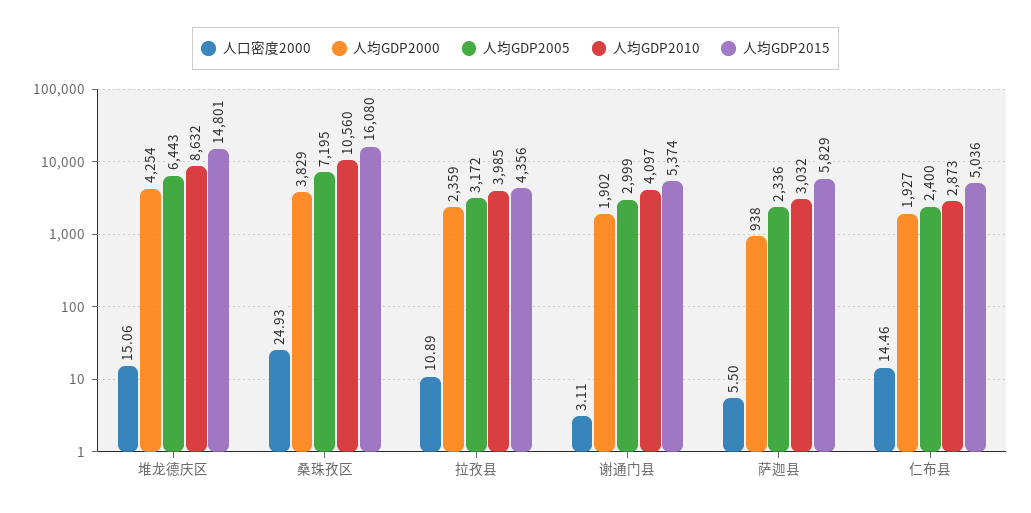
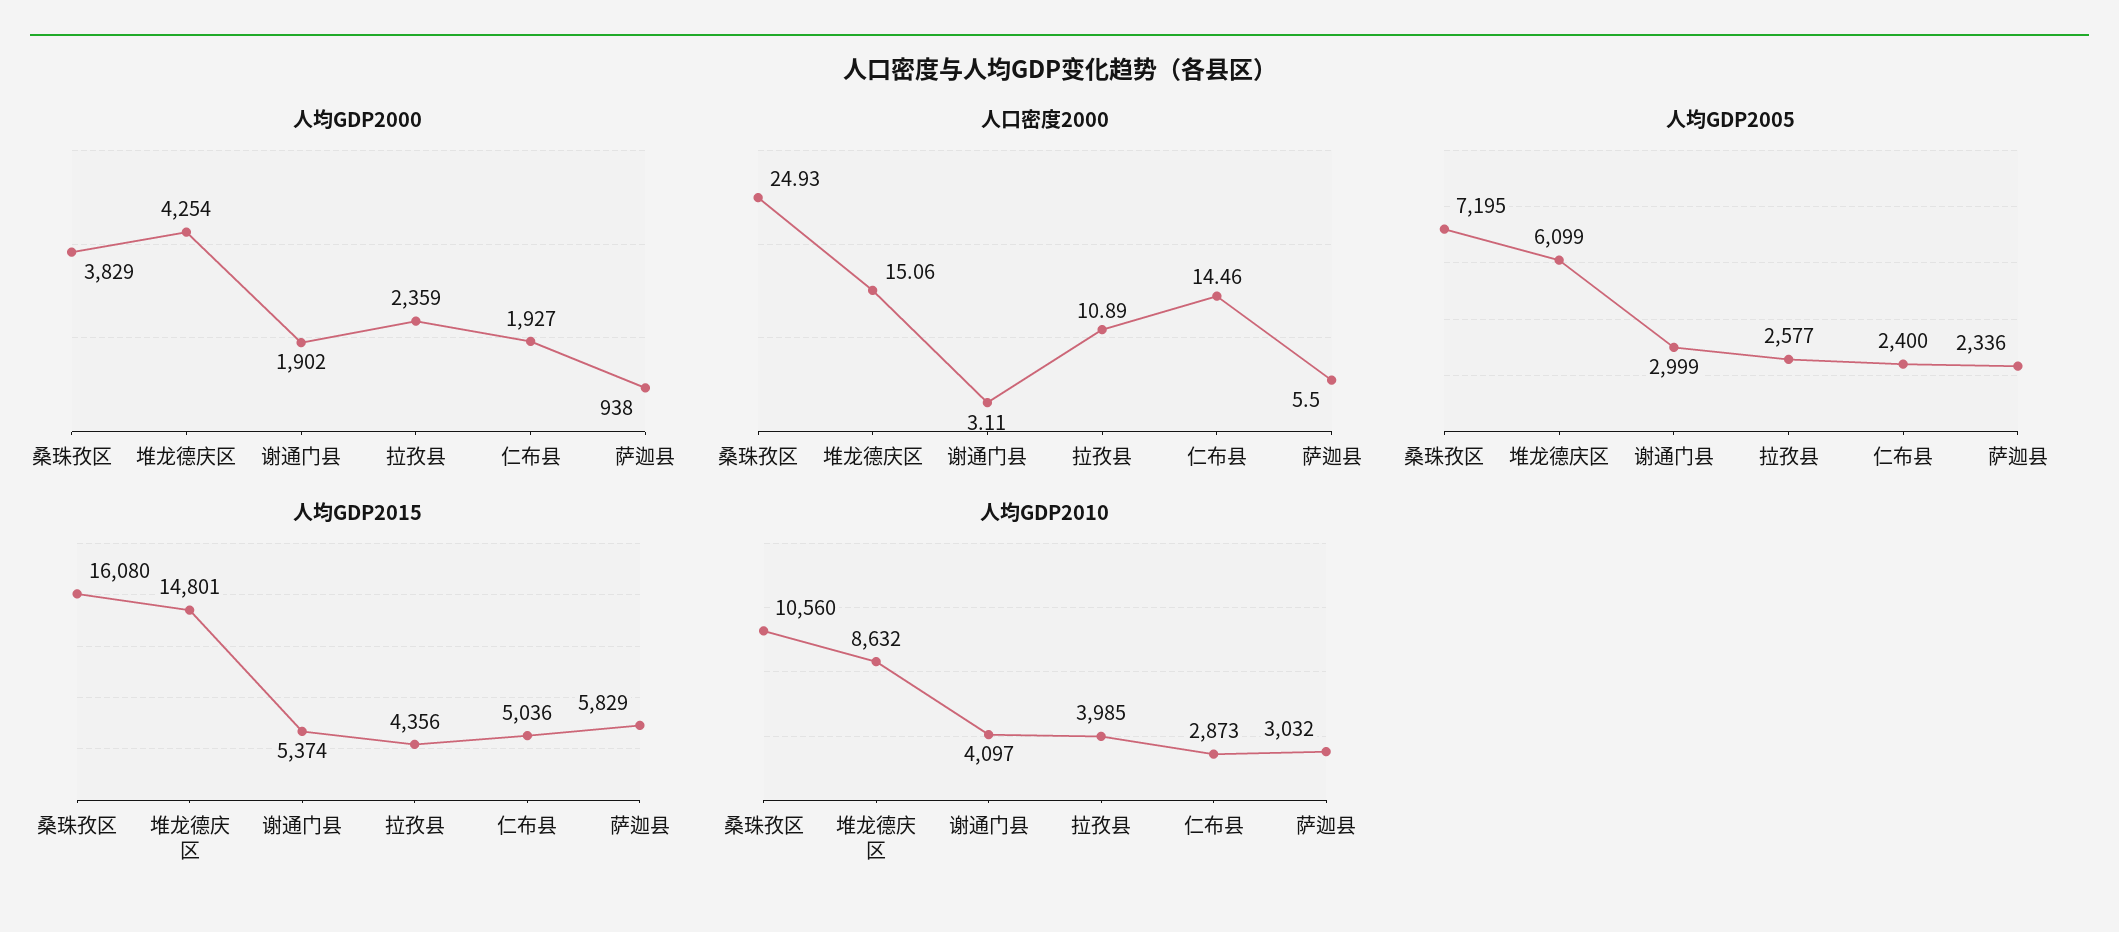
人均GDP2005, 堆龙德庆区: 6443 -> 6099
人均GDP2005, 拉孜县: 3172 -> 2577

